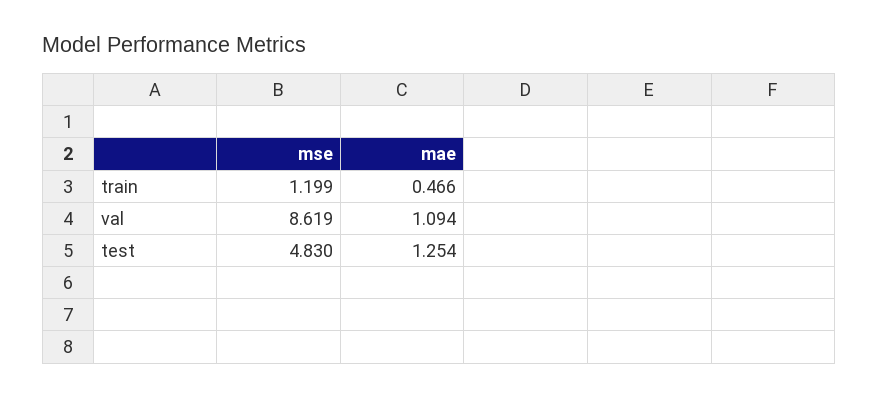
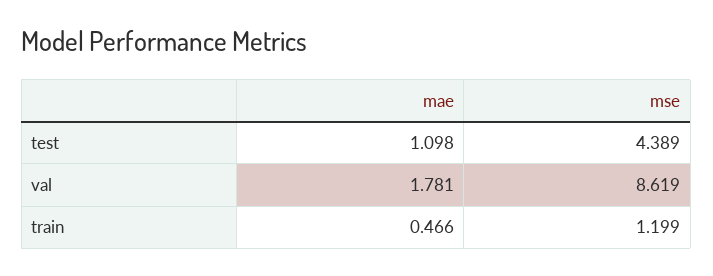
mae, val: 1.094 -> 1.781
mse, test: 4.83 -> 4.389
mae, test: 1.254 -> 1.098

